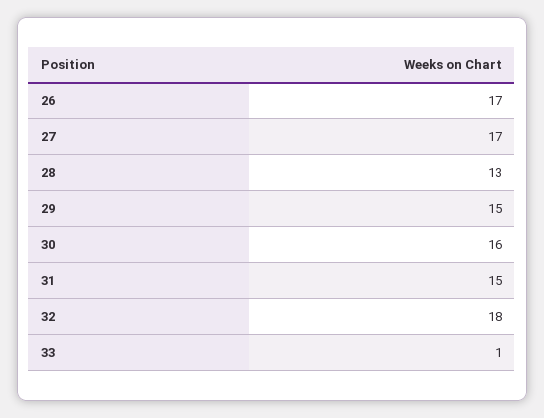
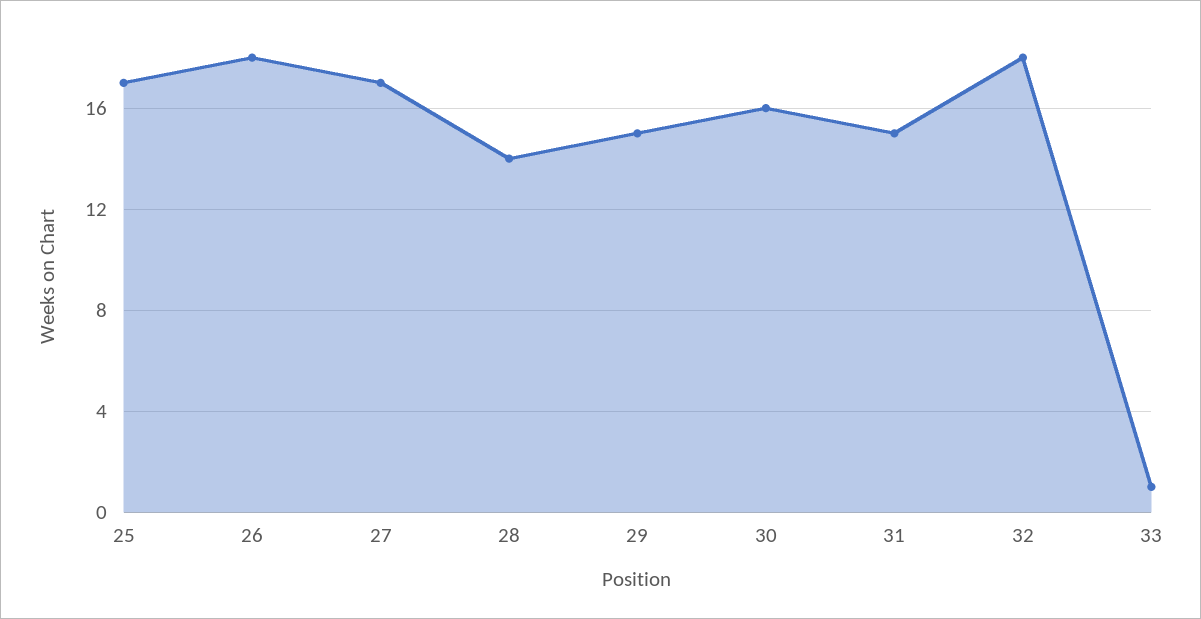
26: 17 -> 18
28: 13 -> 14
25: none -> 17

